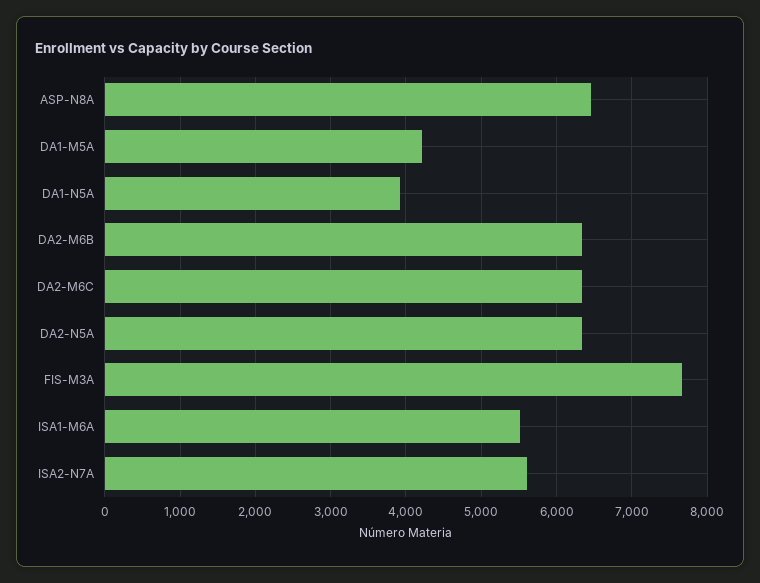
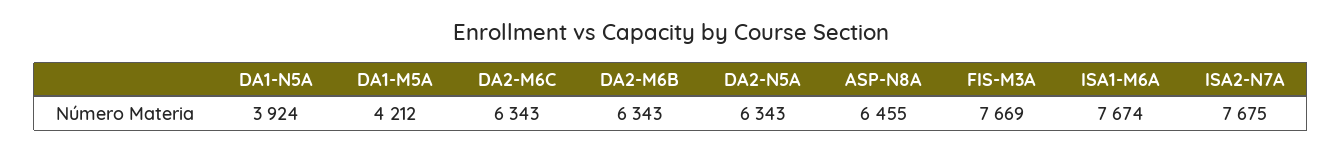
ISA1-M6A: 5500 -> 7674
ISA2-N7A: 5600 -> 7675

